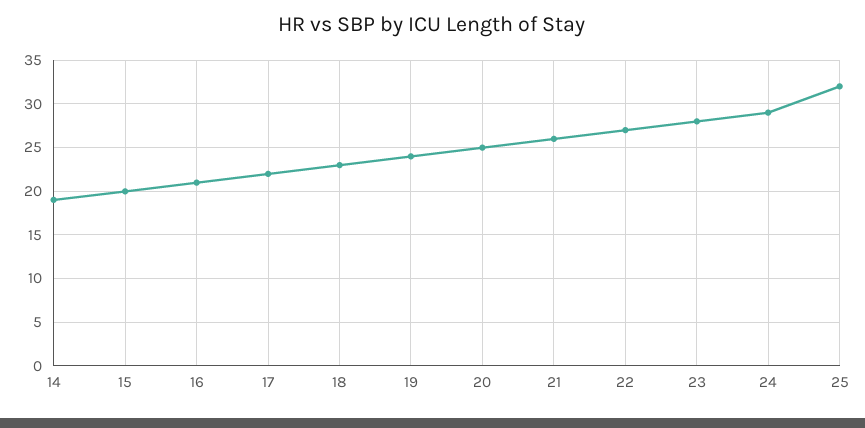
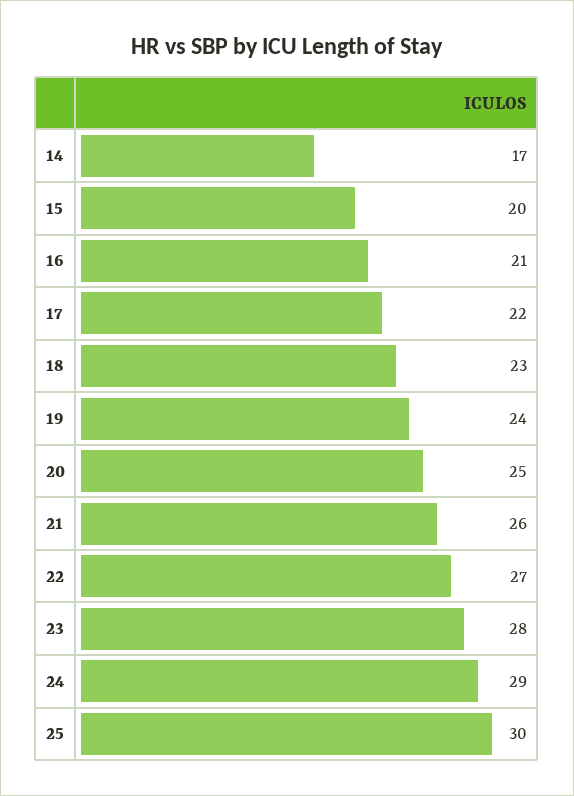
14: 19 -> 17
25: 32 -> 30

